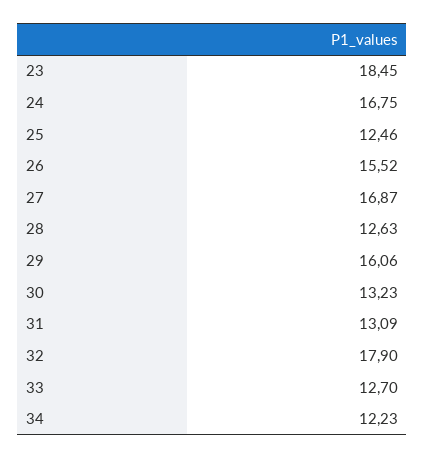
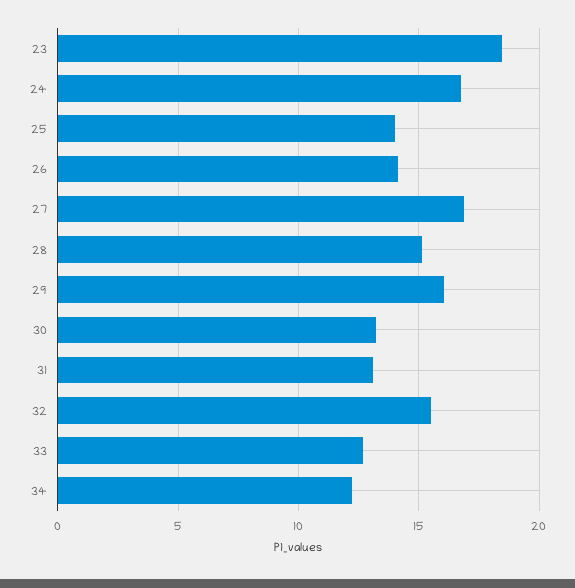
25: 12.46 -> 14
26: 15.52 -> 14
28: 12.63 -> 15
32: 17.9 -> 15.5

